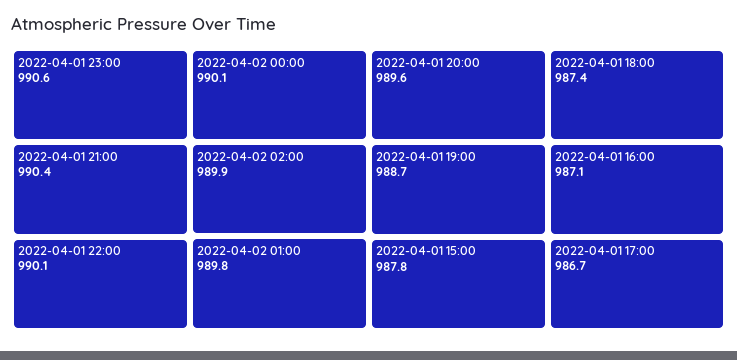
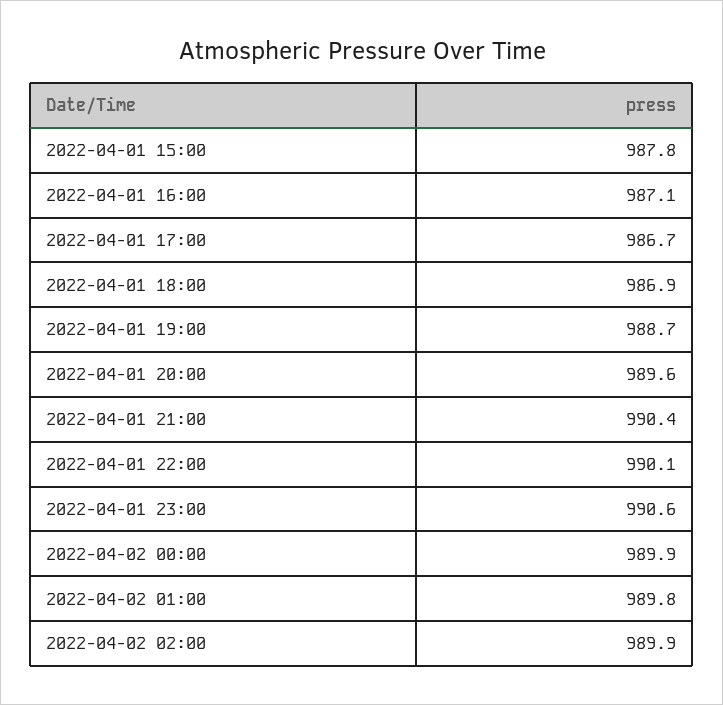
2022-04-02 00:00: 990.1 -> 989.9
2022-04-01 18:00: 987.4 -> 986.9

